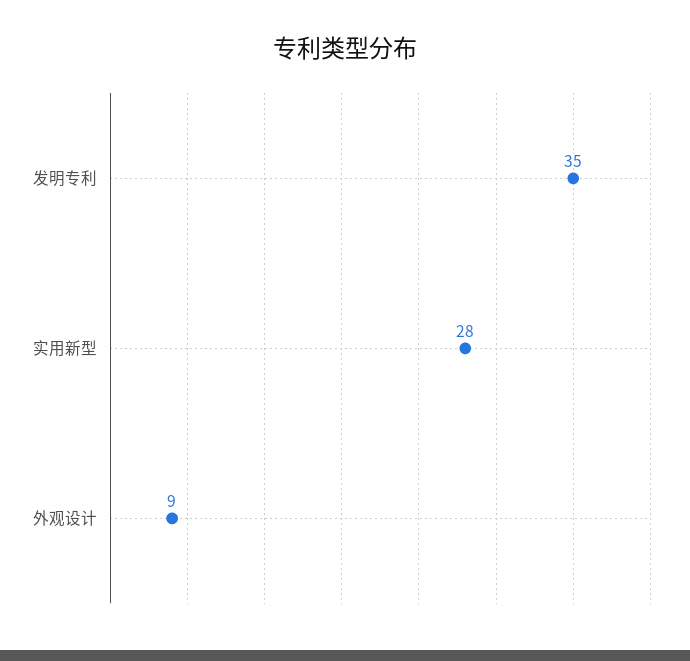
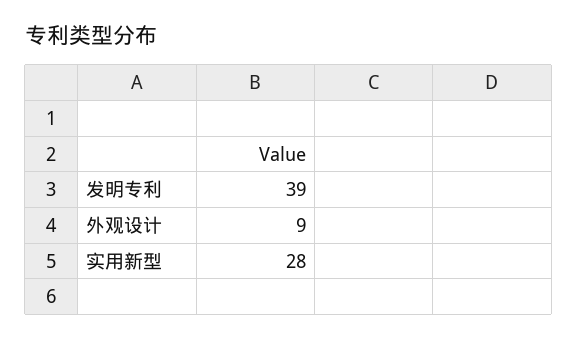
发明专利: 35 -> 39

